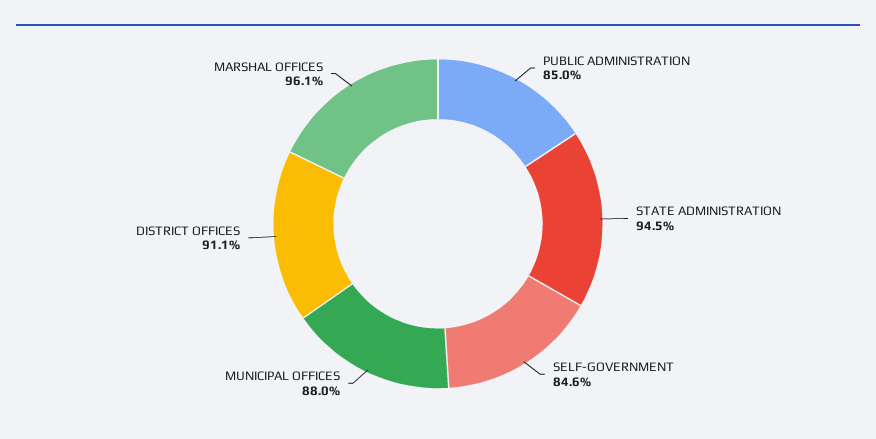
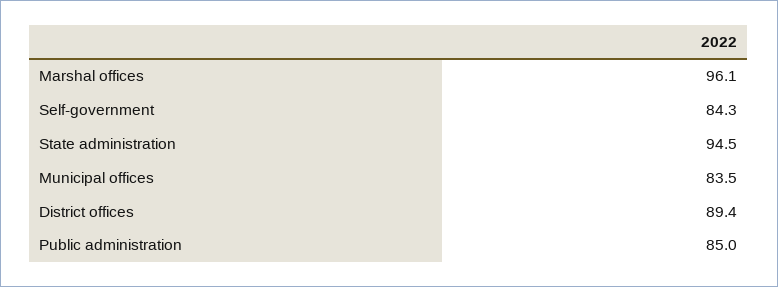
SELF-GOVERNMENT: 84.6 -> 84.3
MUNICIPAL OFFICES: 88 -> 83.5
DISTRICT OFFICES: 91.1 -> 89.4

